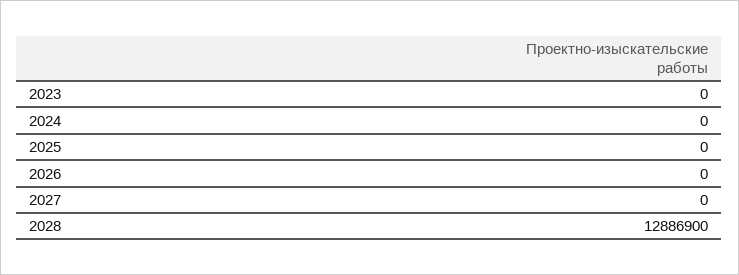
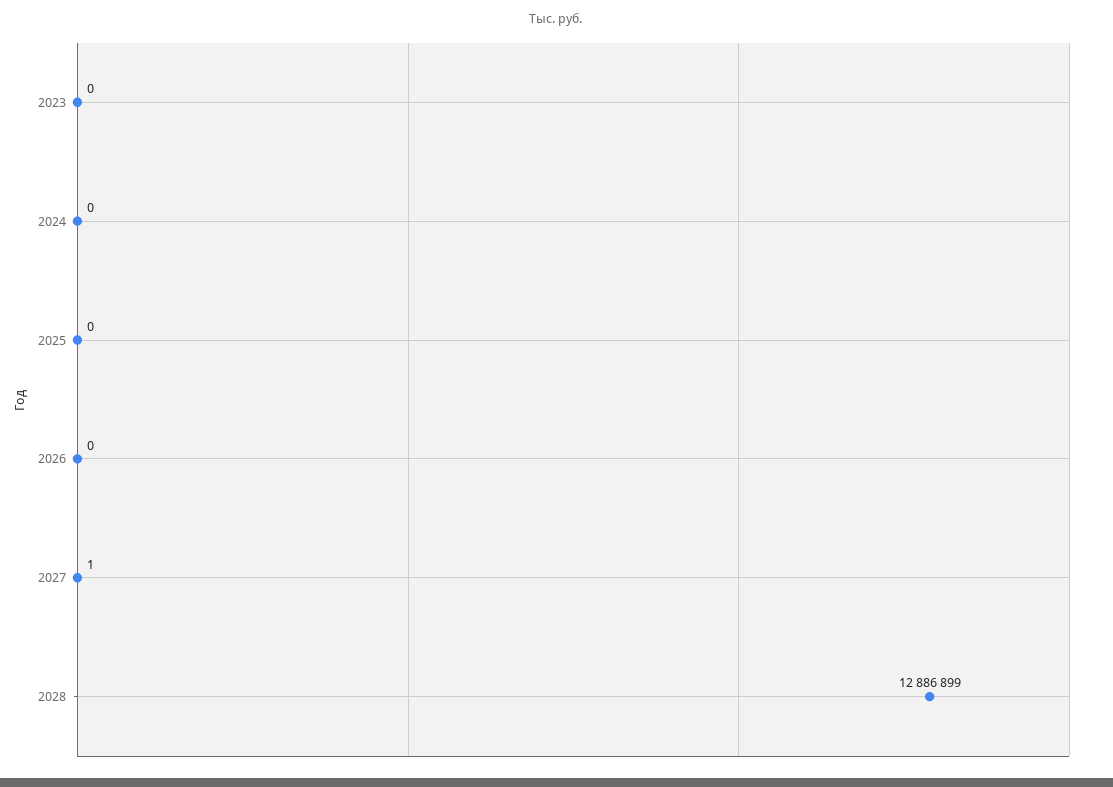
2027: 0 -> 1
2028: 12886900 -> 12886899

